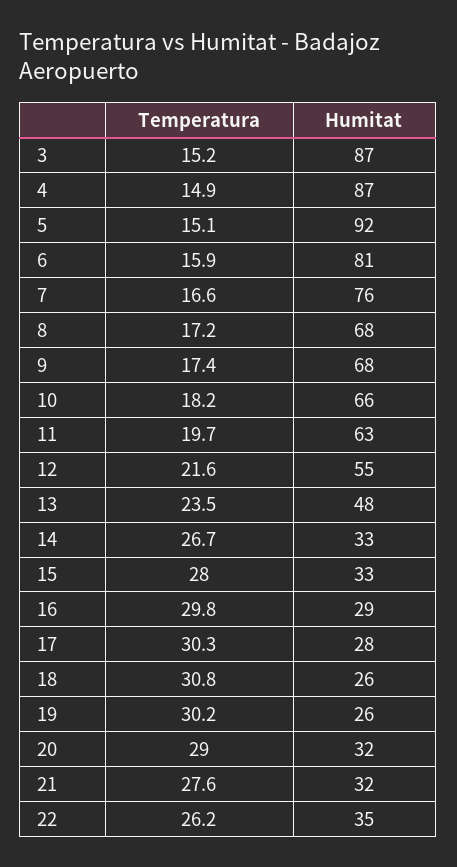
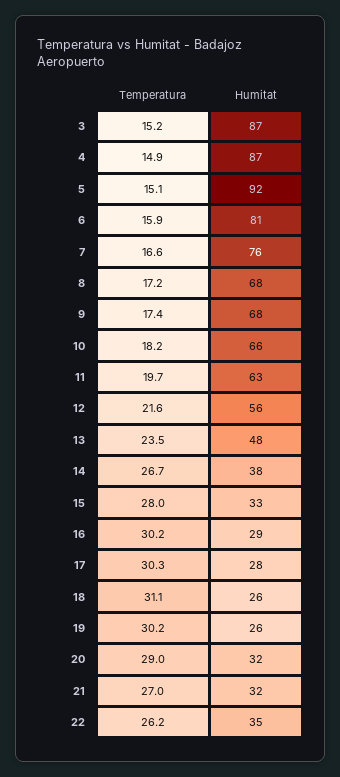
Humitat, 12: 55 -> 56
Humitat, 14: 33 -> 38
Temperatura, 16: 29.8 -> 30.2
Temperatura, 18: 30.8 -> 31.1
Temperatura, 21: 27.6 -> 27

